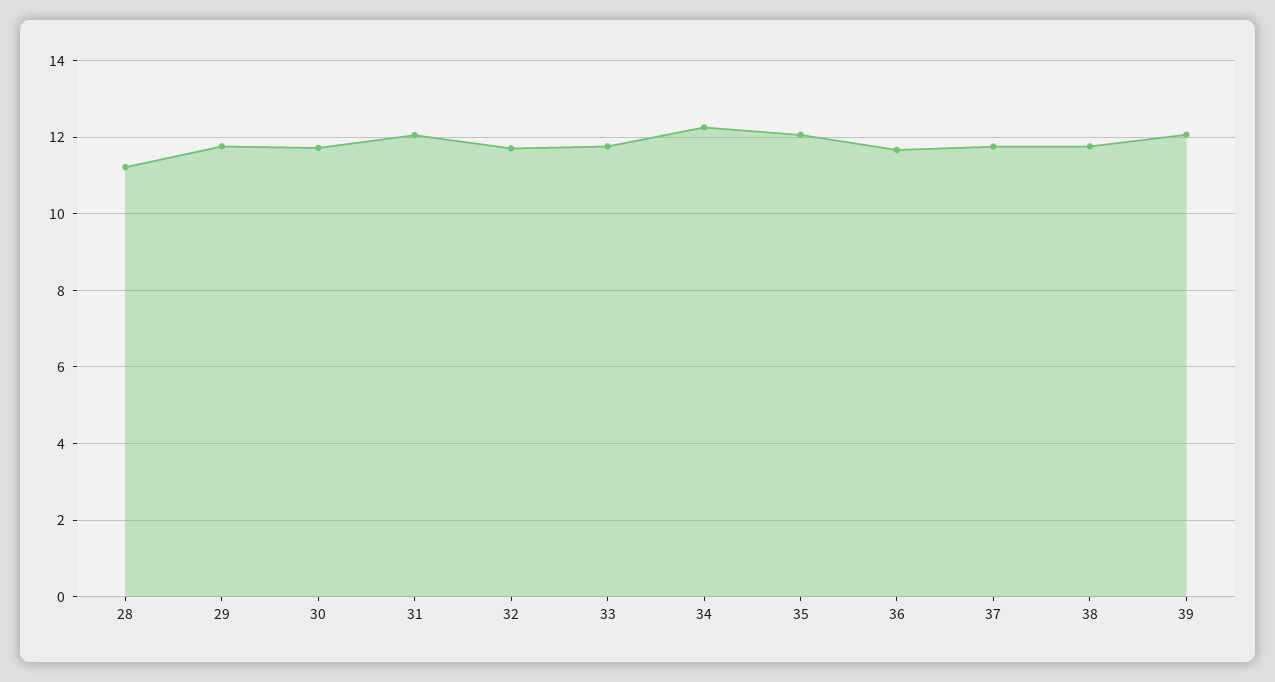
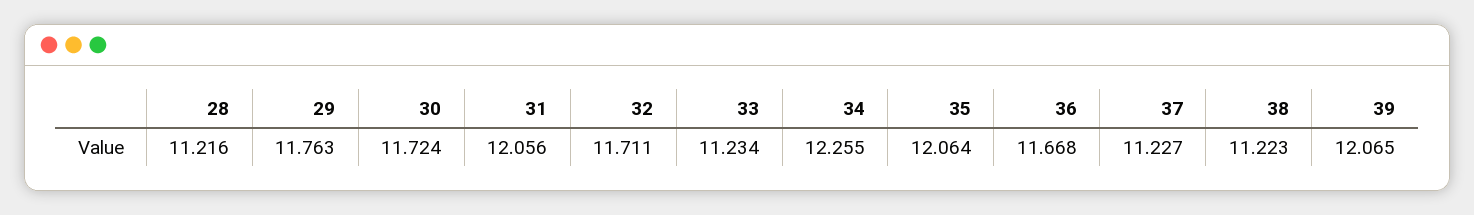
33: 11.8 -> 11.234
37: 11.8 -> 11.227
38: 11.8 -> 11.223

